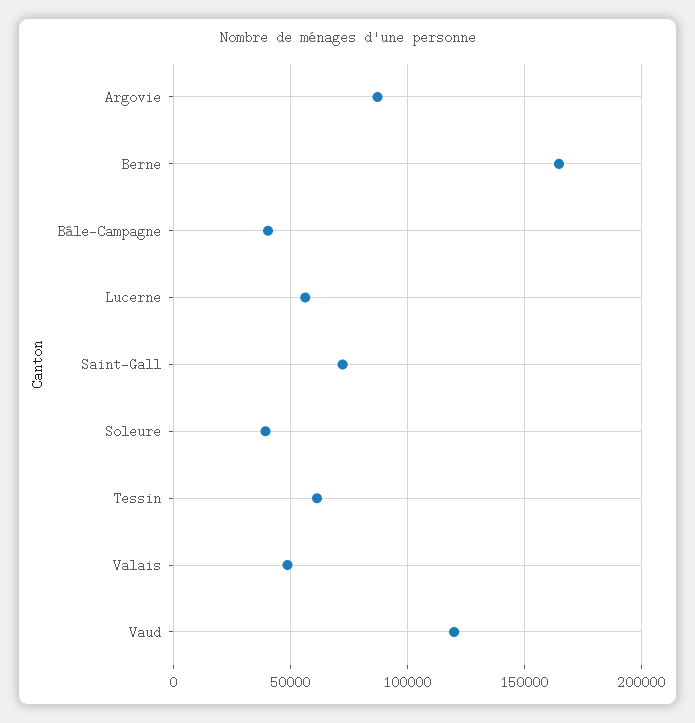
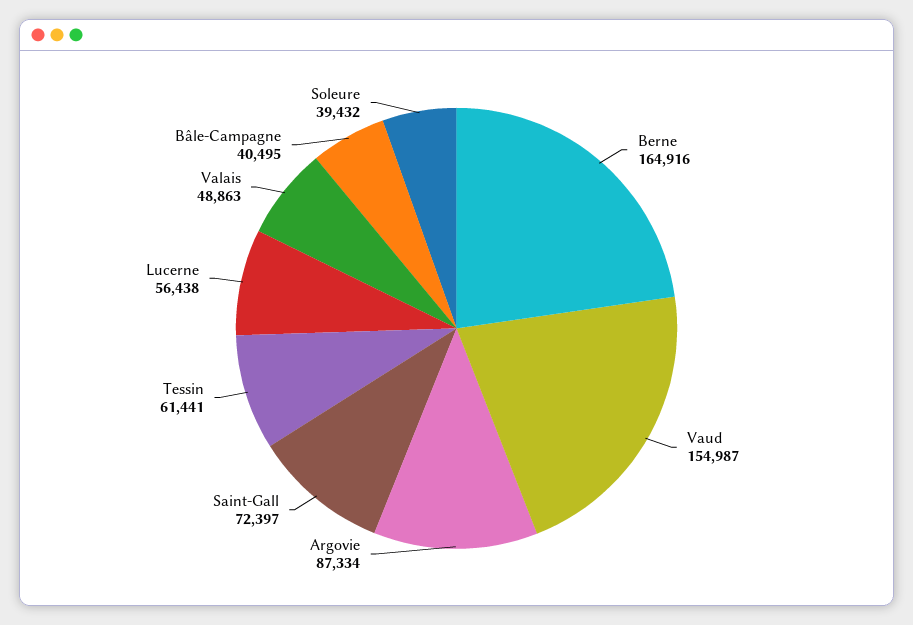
Vaud: 120000 -> 154987

